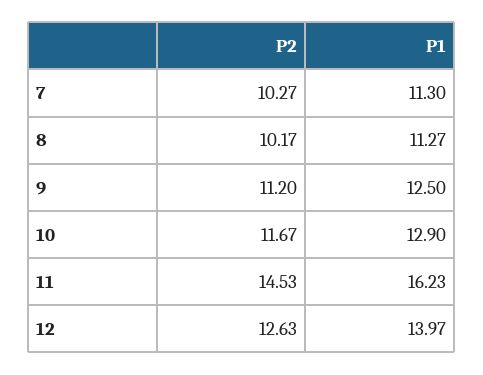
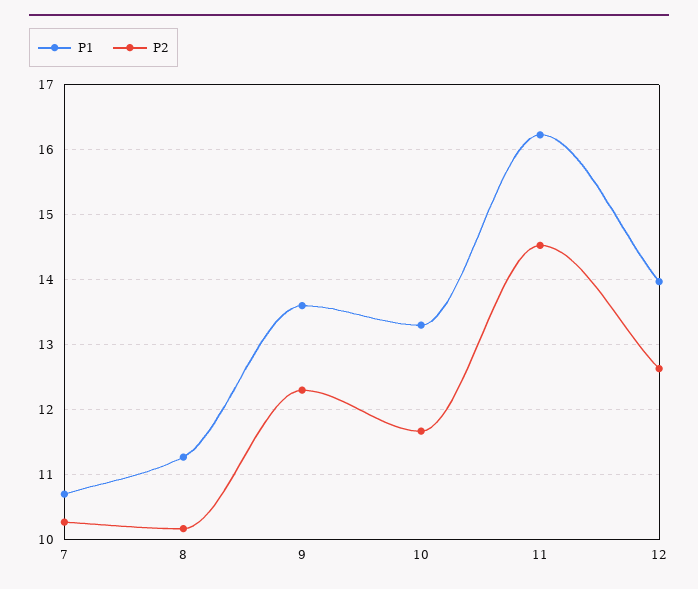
P1, 7: 11.3 -> 10.7
P2, 9: 11.2 -> 12.3
P1, 9: 12.5 -> 13.6
P1, 10: 12.9 -> 13.3

